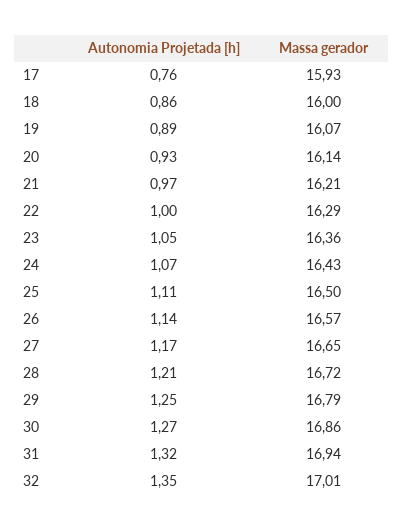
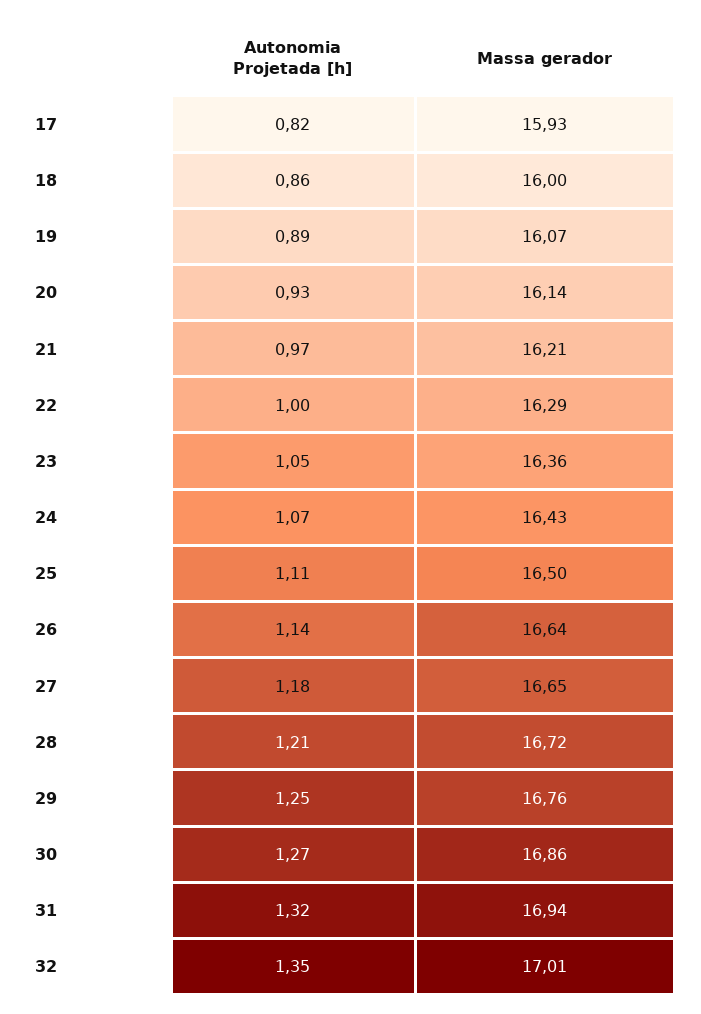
Autonomia Projetada [h], 17: 0.76 -> 0.82
Massa gerador, 26: 16.57 -> 16.64
Autonomia Projetada [h], 27: 1.17 -> 1.18
Massa gerador, 29: 16.79 -> 16.76

